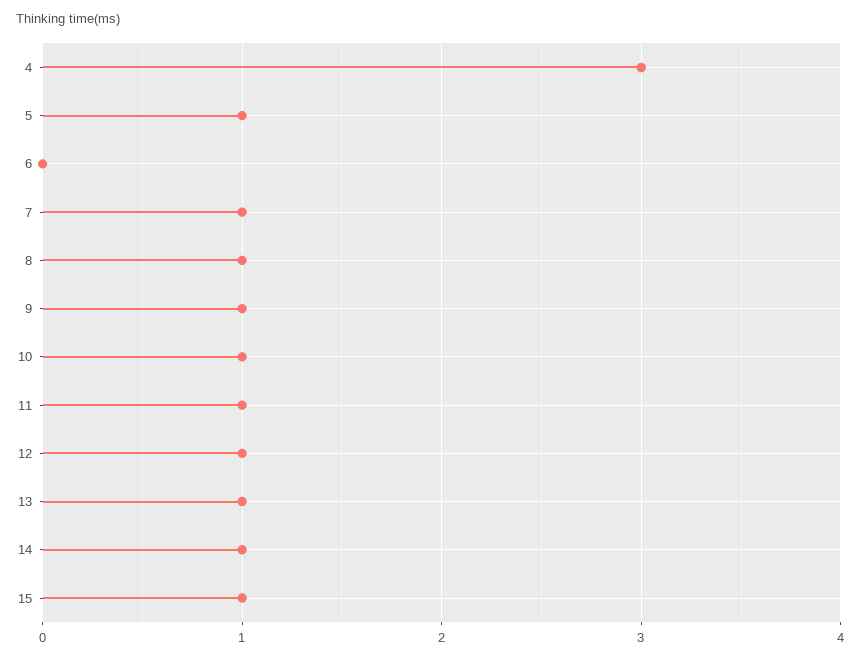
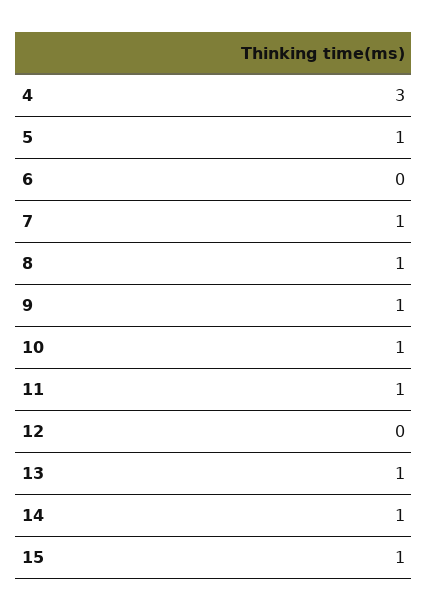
12: 1 -> 0

